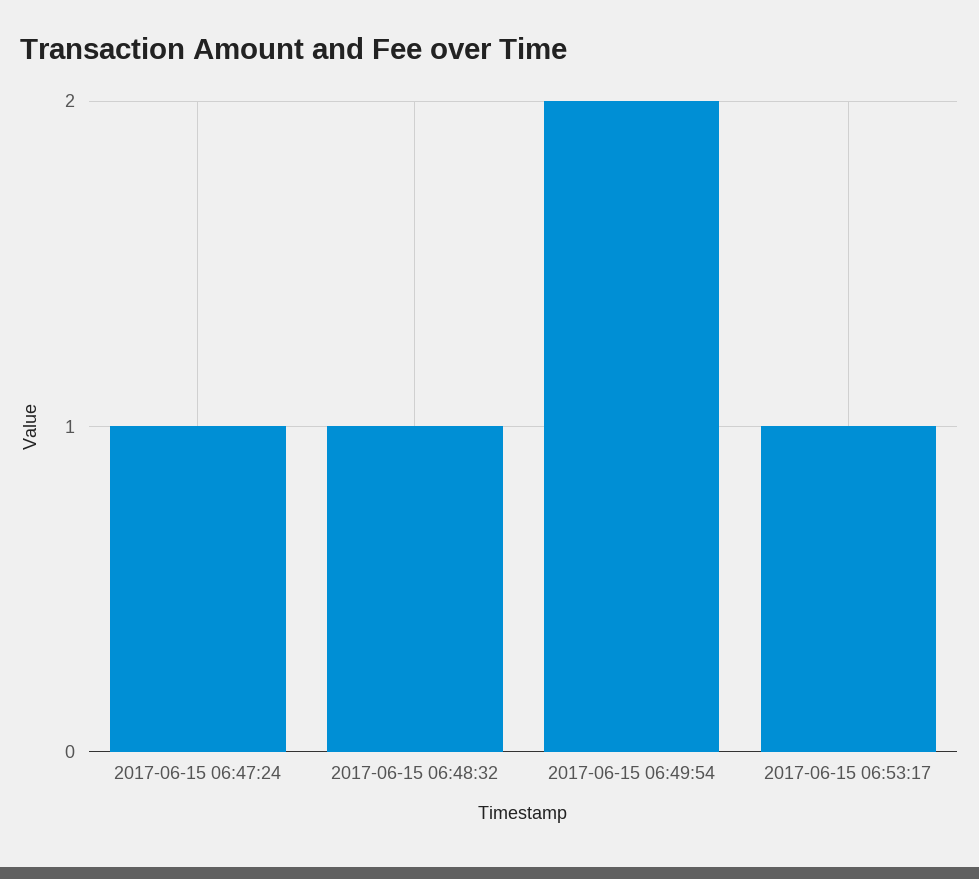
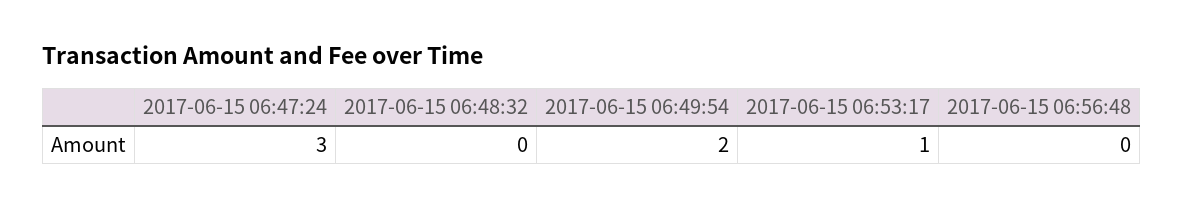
2017-06-15 06:47:24: 1 -> 3
2017-06-15 06:48:32: 1 -> 0
2017-06-15 06:56:48: none -> 0

